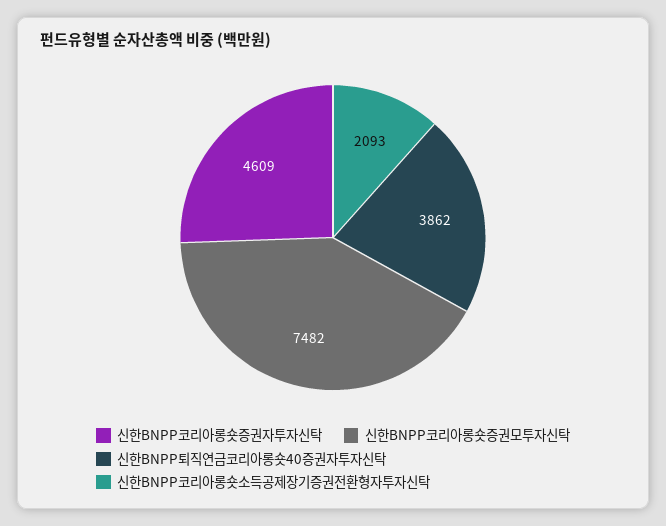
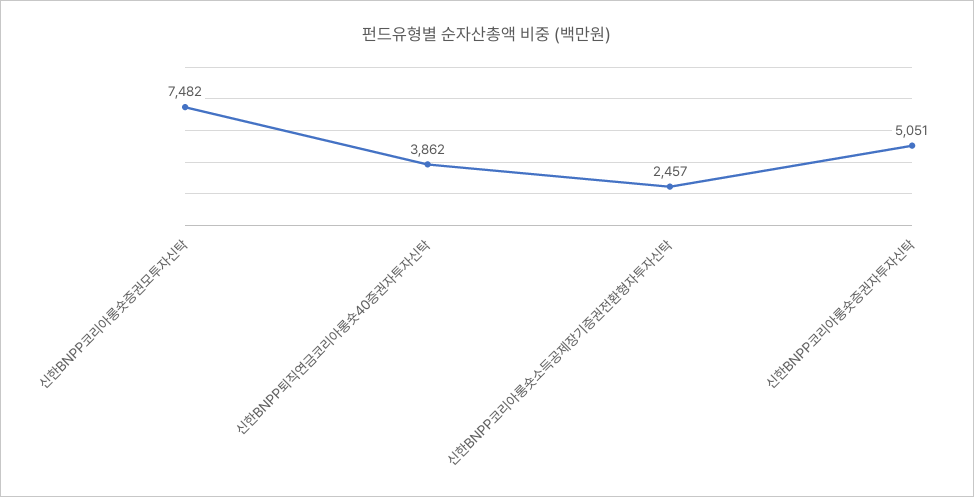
신한BNPP코리아롱숏증권자투자신탁: 4609 -> 5051
신한BNPP코리아롱숏소득공제장기증권전환형자투자신탁: 2093 -> 2457

